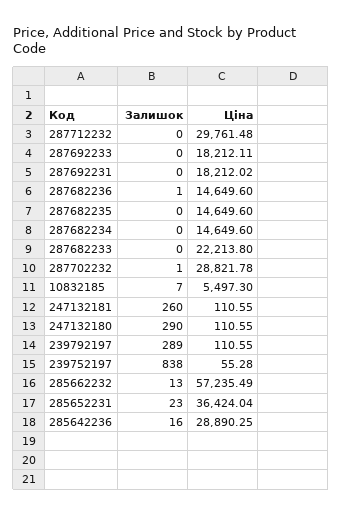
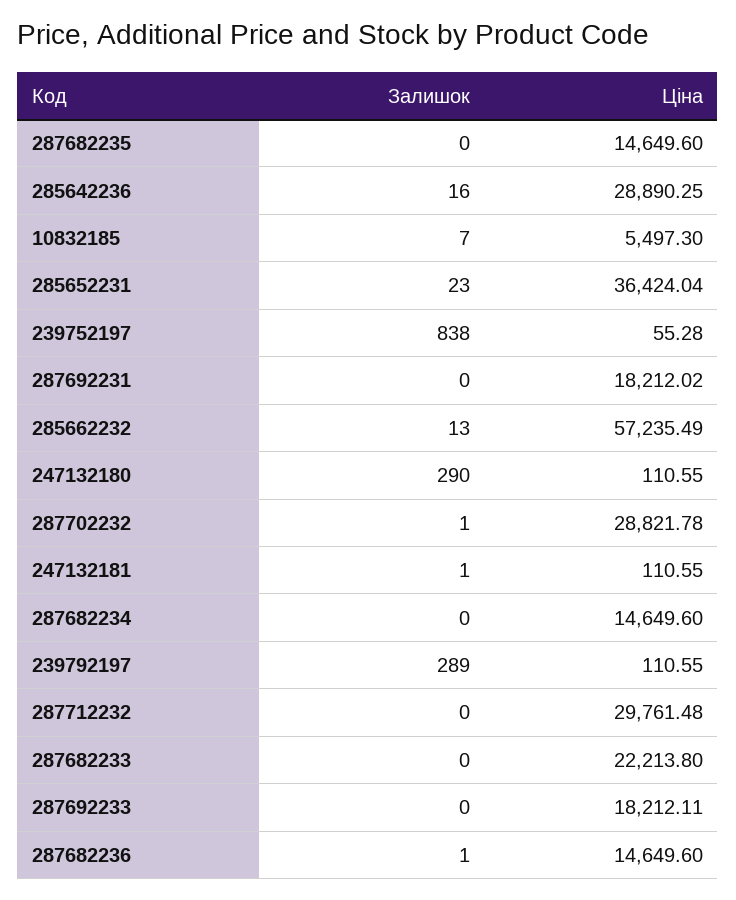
Залишок, 247132181: 260 -> 1

